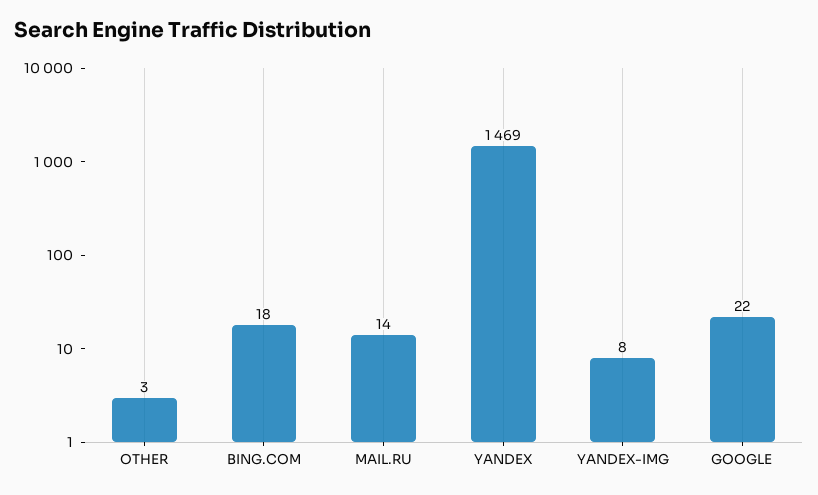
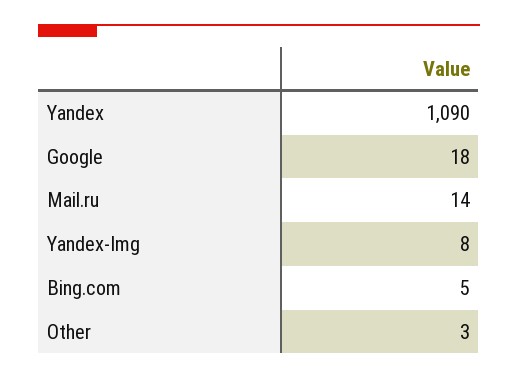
BING.COM: 18 -> 5
YANDEX: 1469 -> 1090
GOOGLE: 22 -> 18

